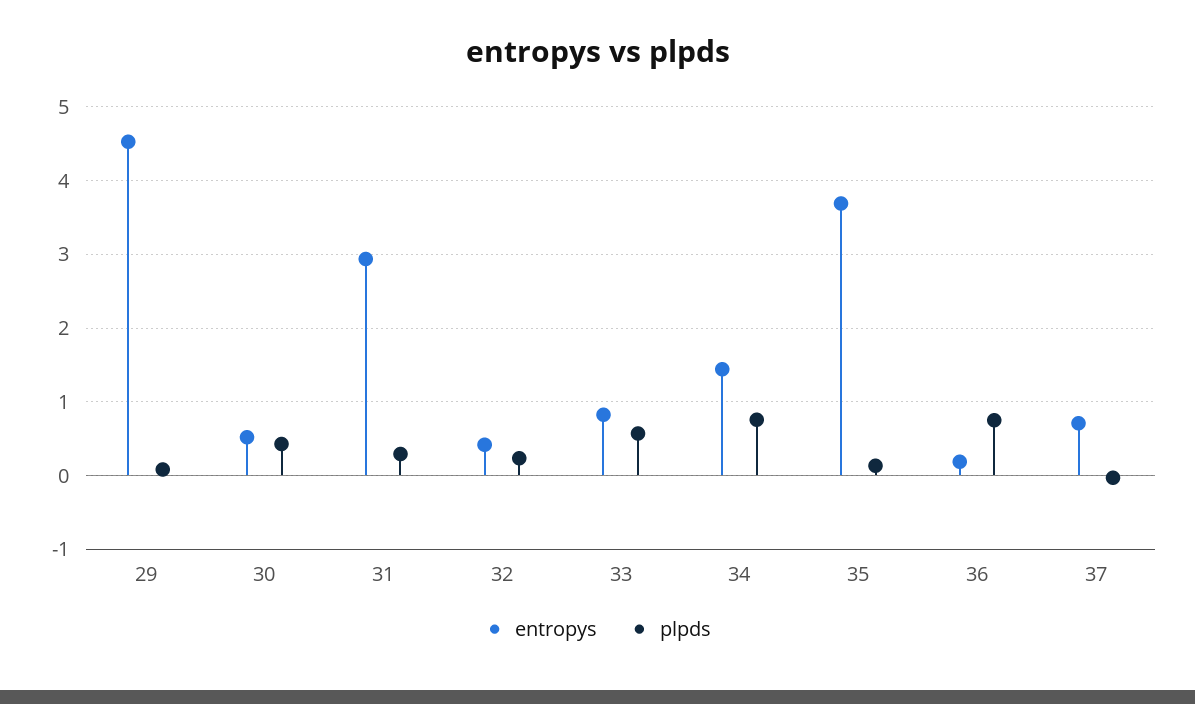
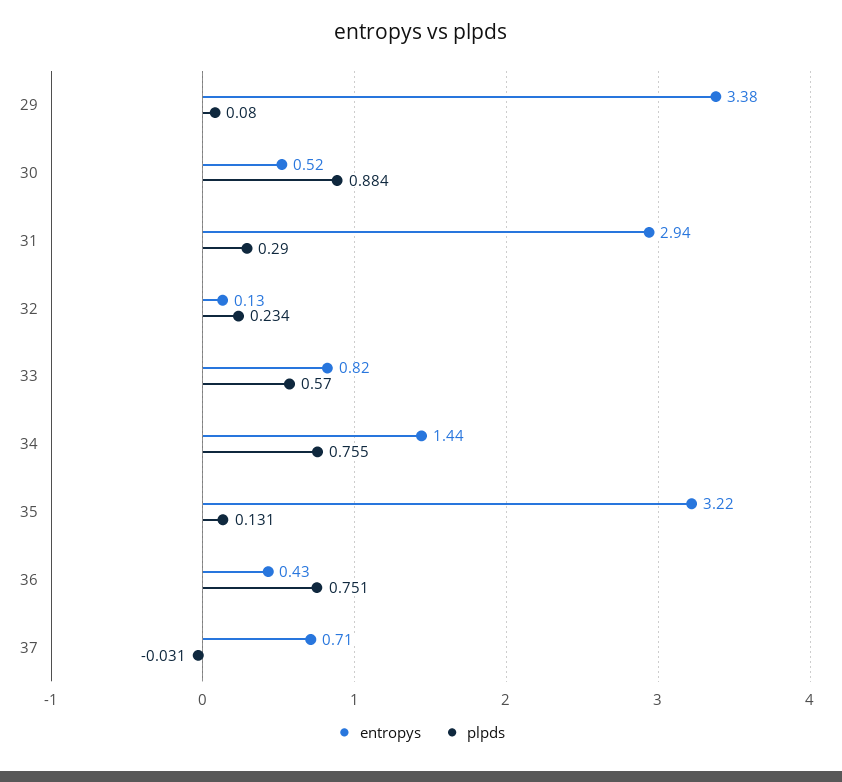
entropys, 29: 4.5 -> 3.38
plpds, 30: 0.4 -> 0.884
entropys, 32: 0.4 -> 0.13
entropys, 35: 3.7 -> 3.22
entropys, 36: 0.2 -> 0.43

